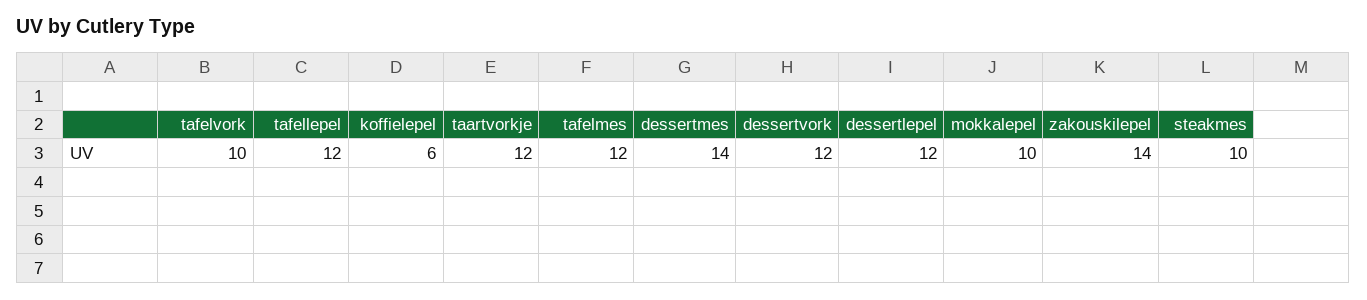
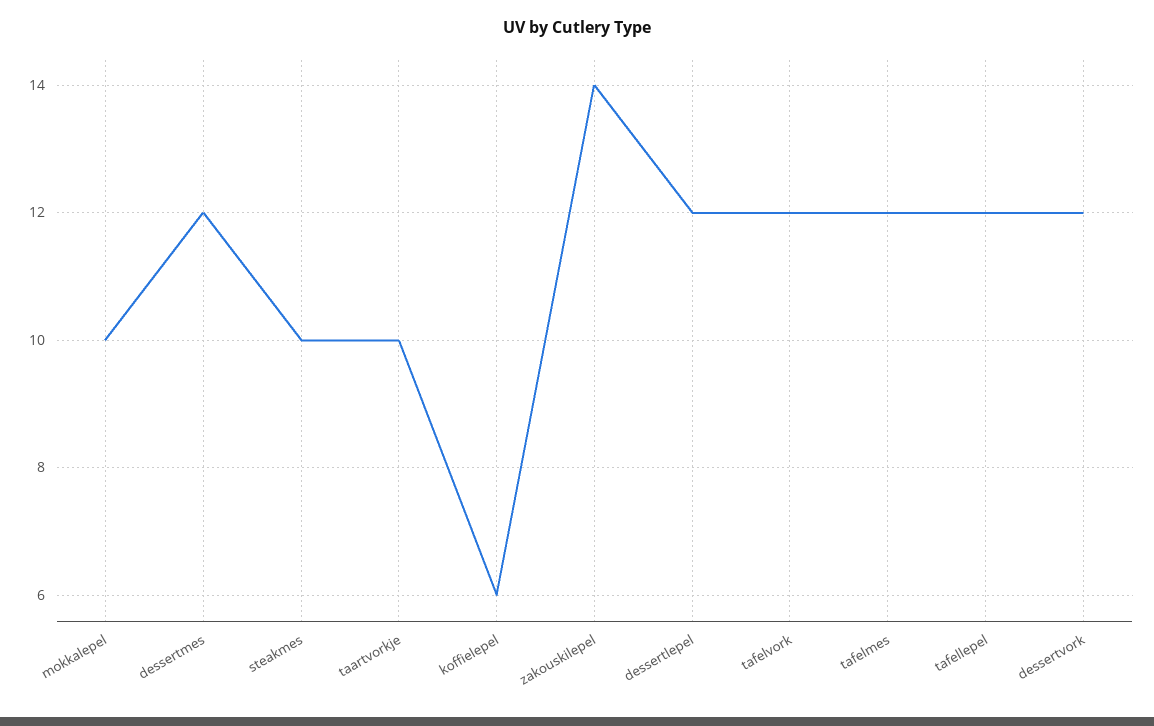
tafelvork: 10 -> 12
taartvorkje: 12 -> 10
dessertmes: 14 -> 12

